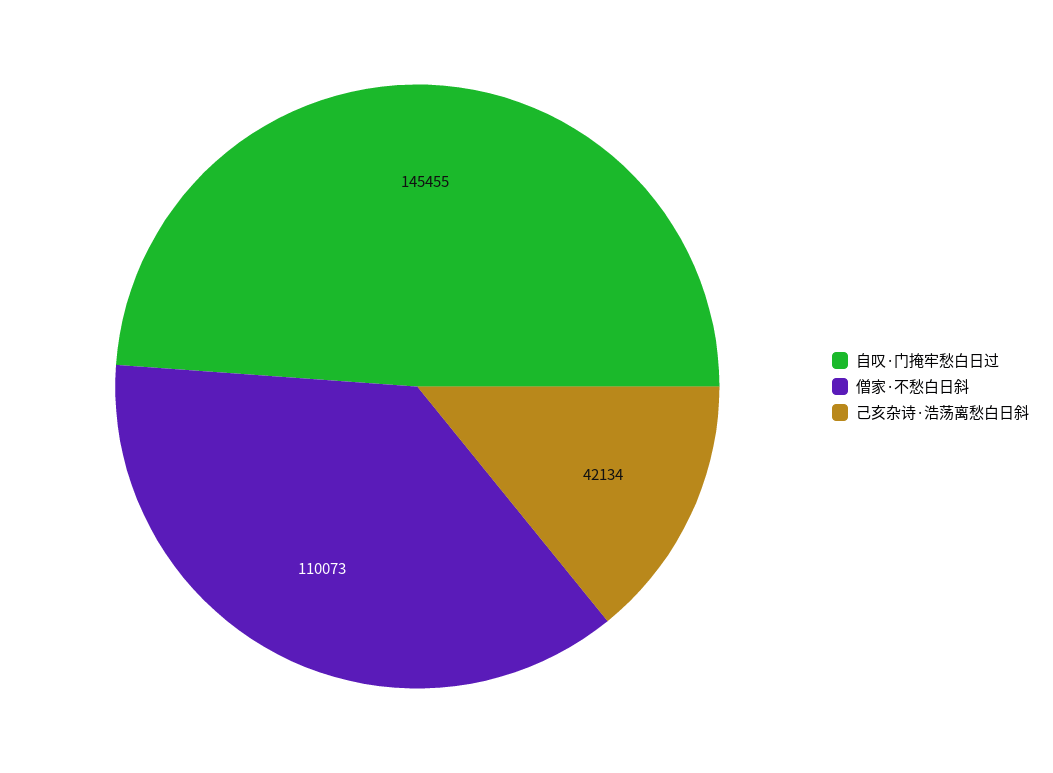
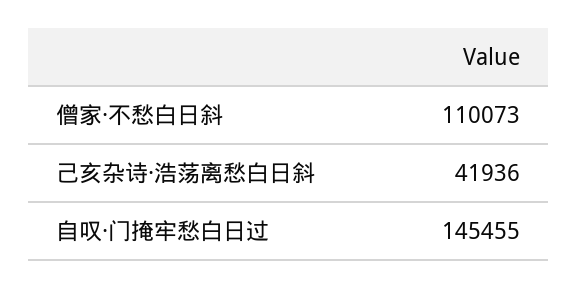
己亥杂诗·浩荡离愁白日斜: 42134 -> 41936

